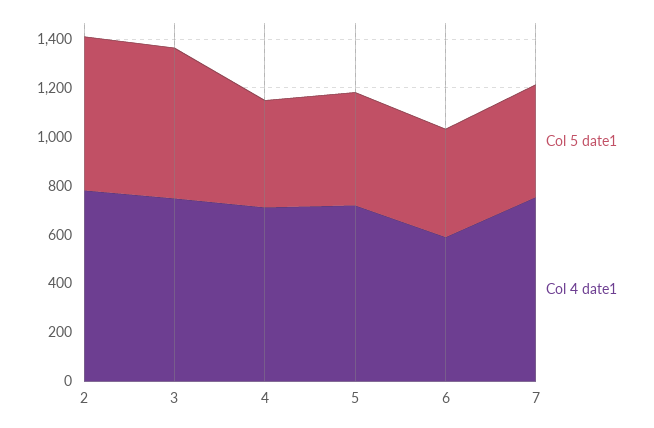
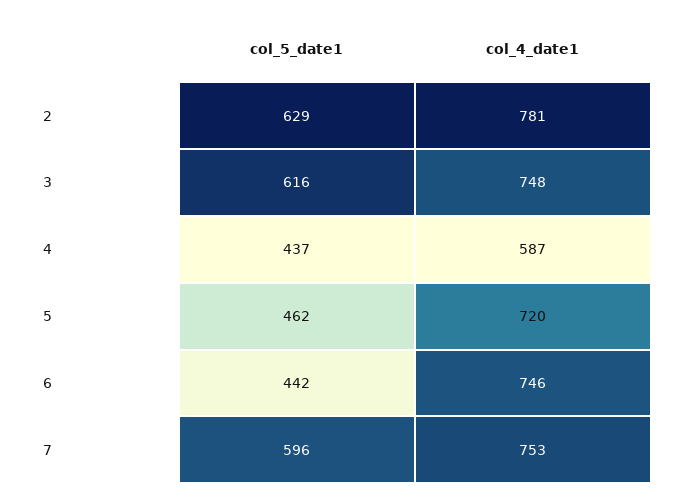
Col 4 date1, 4: 700 -> 587
Col 4 date1, 6: 600 -> 746
Col 5 date1, 7: 450 -> 596

